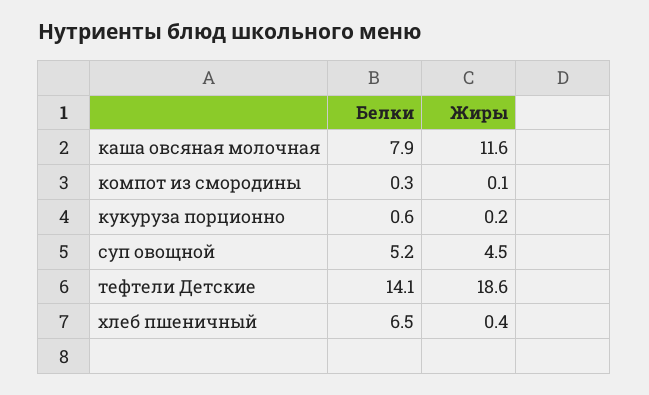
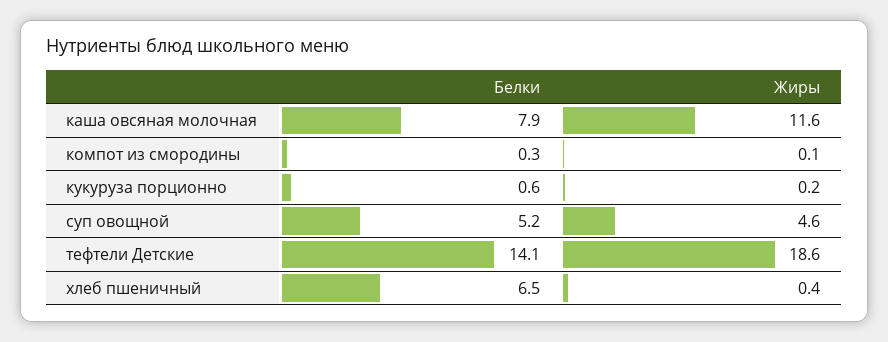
Жиры, суп овощной: 4.5 -> 4.6

